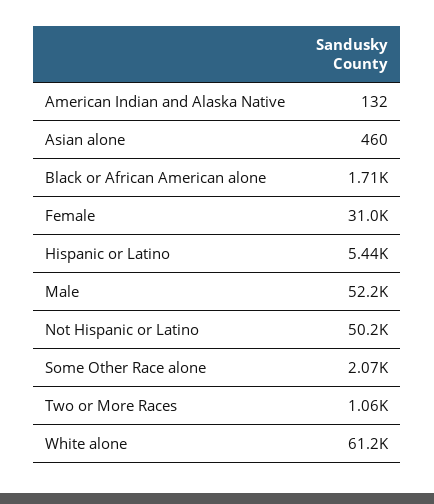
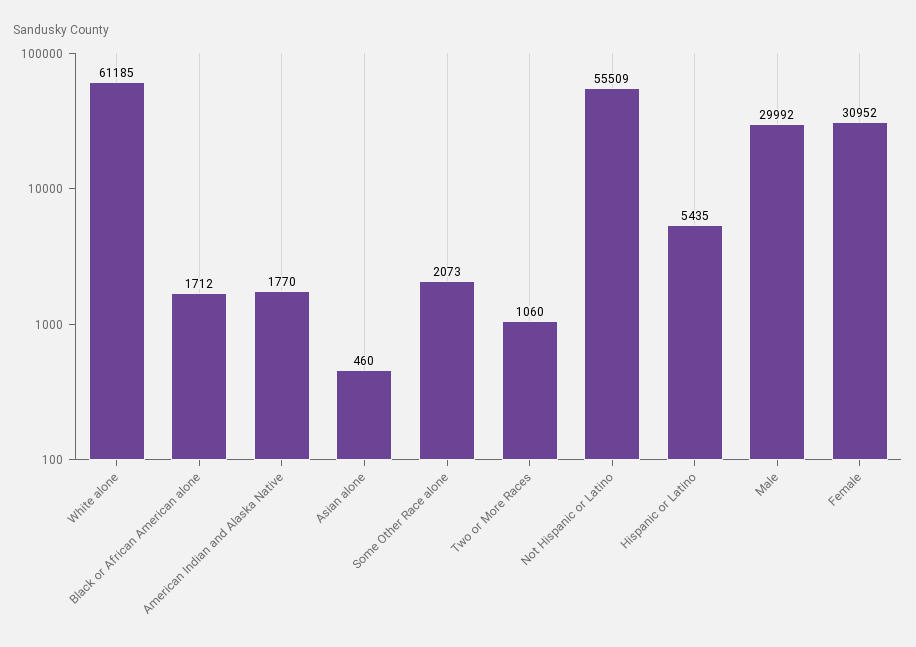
American Indian and Alaska Native: 132 -> 1770
Male: 52200 -> 29992
Not Hispanic or Latino: 50200 -> 55509

